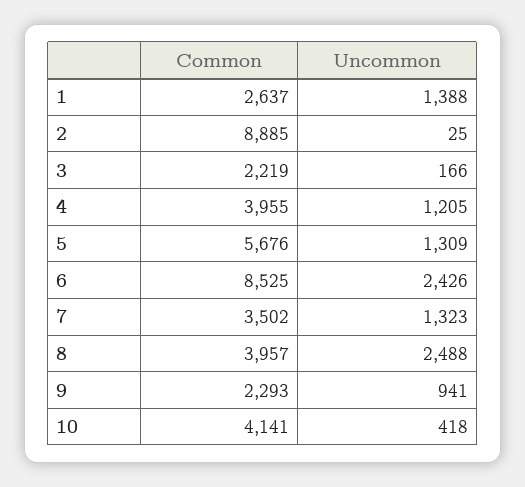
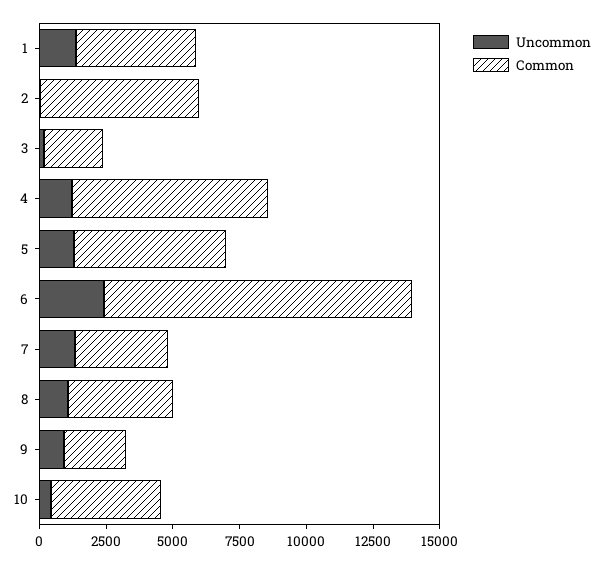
Common, 1: 2637 -> 4500
Common, 2: 8885 -> 6000
Common, 4: 3955 -> 7500
Common, 6: 8525 -> 11500
Uncommon, 8: 2488 -> 1000

